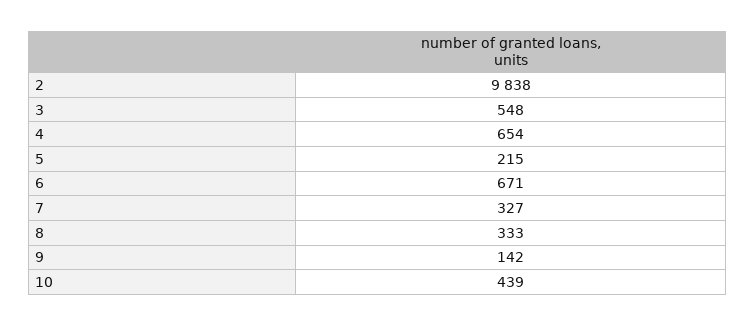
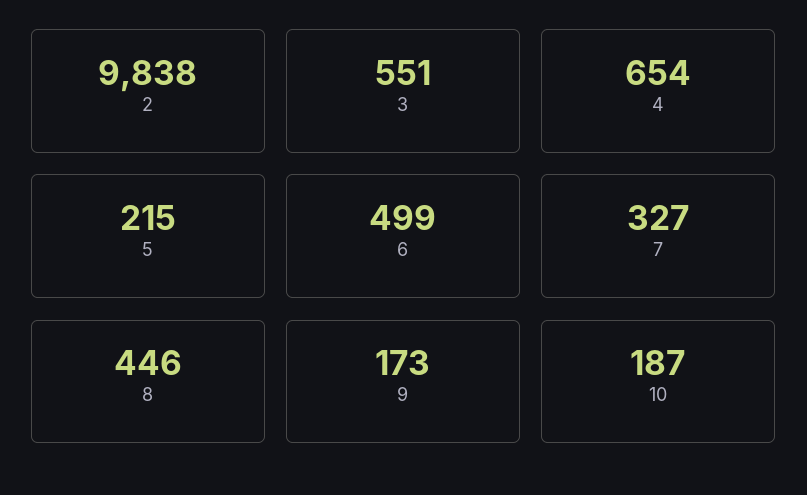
3: 548 -> 551
6: 671 -> 499
8: 333 -> 446
9: 142 -> 173
10: 439 -> 187

